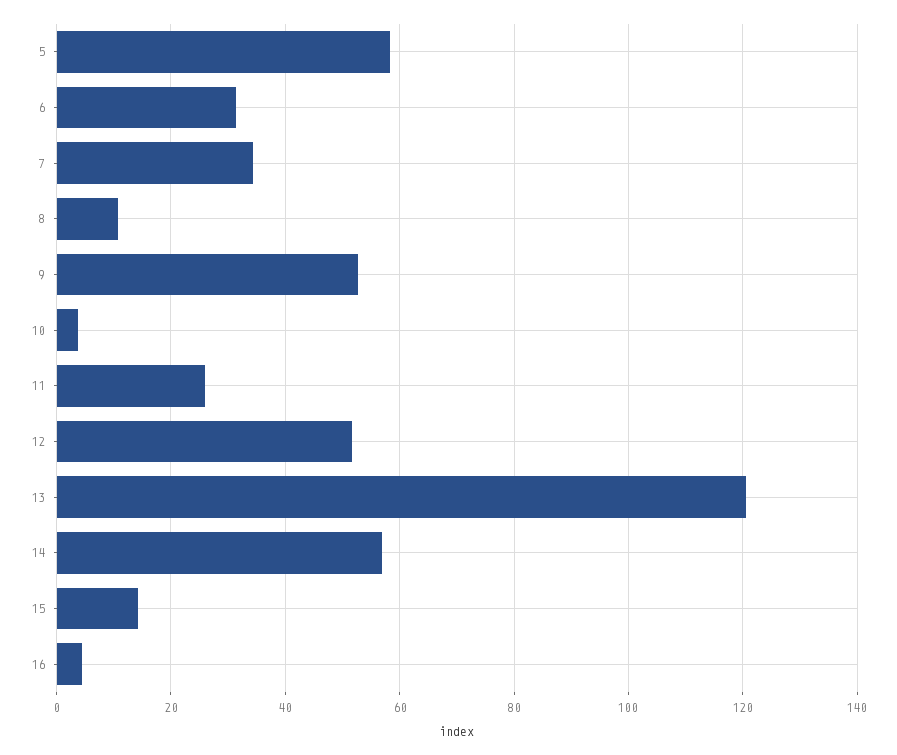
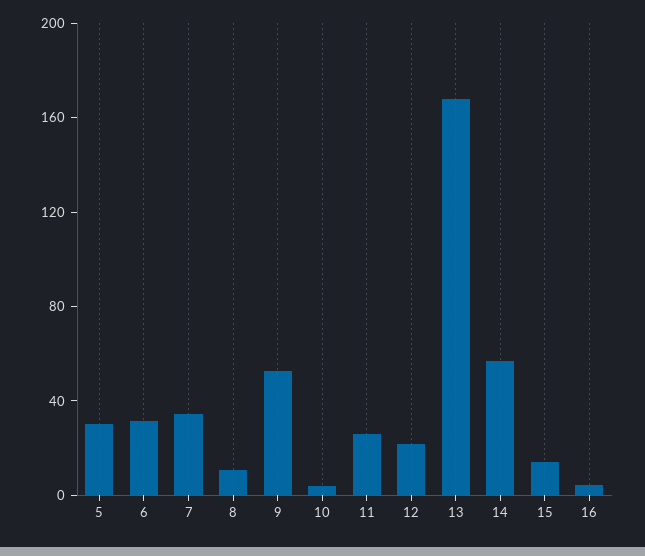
5: 58 -> 30
12: 52 -> 20
13: 120 -> 170

